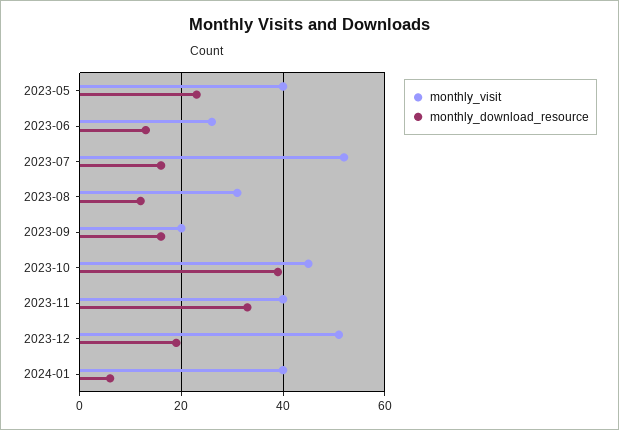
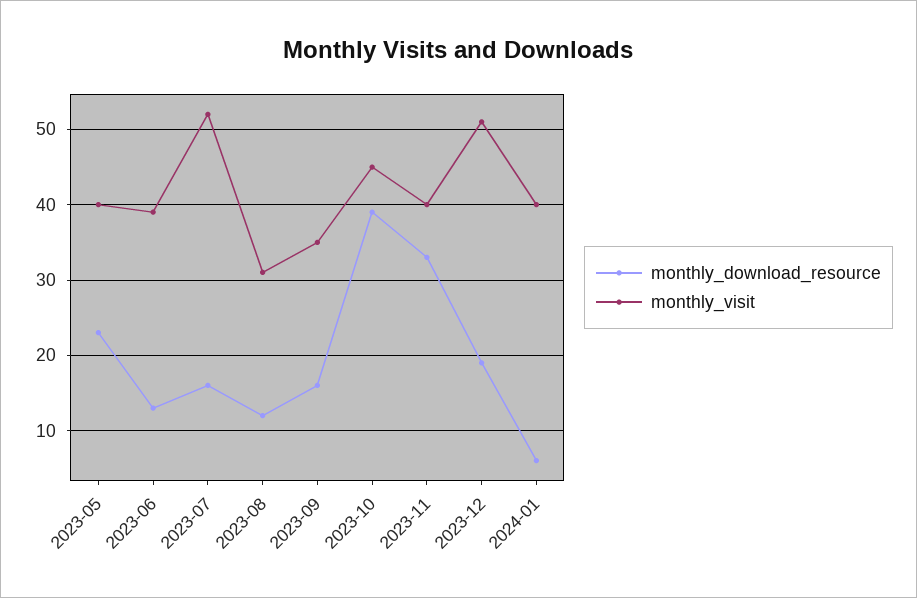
monthly_visit, 2023-06: 25 -> 39
monthly_visit, 2023-09: 20 -> 35

